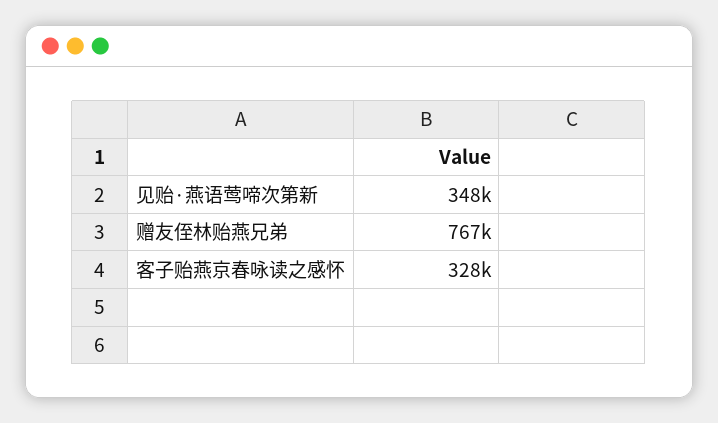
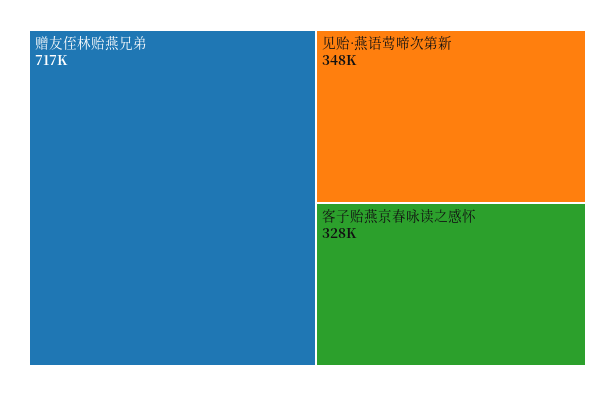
赠友侄林贻燕兄弟: 767000 -> 717000

